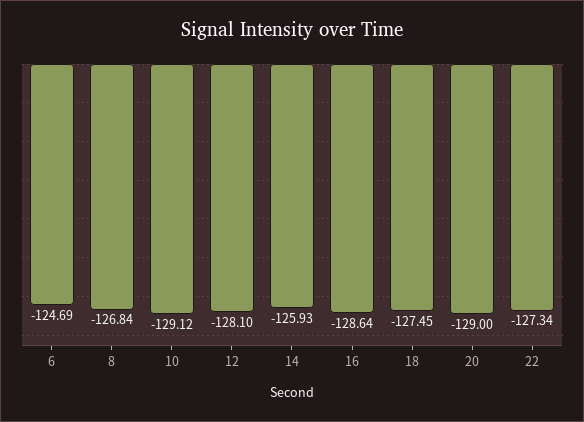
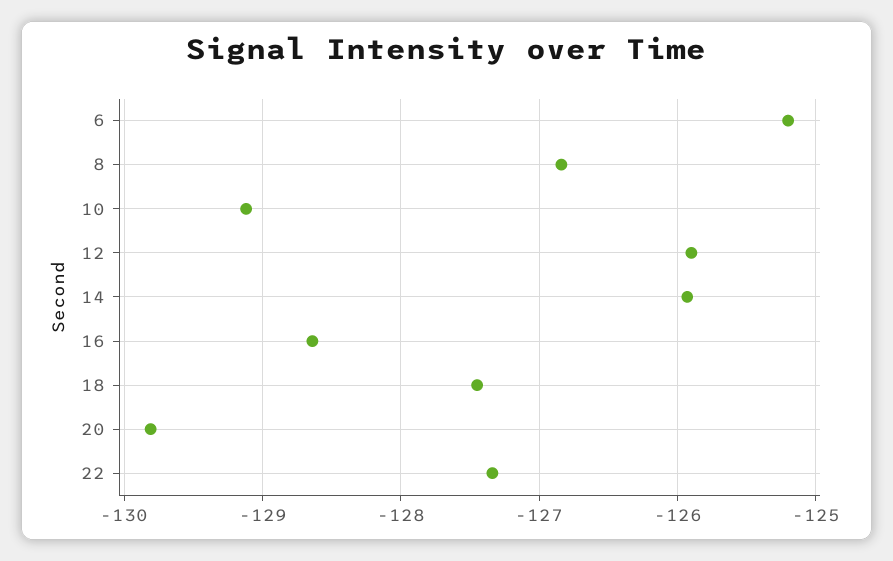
6: -124.69 -> -125.2
12: -128.1 -> -125.9
20: -129 -> -129.8

